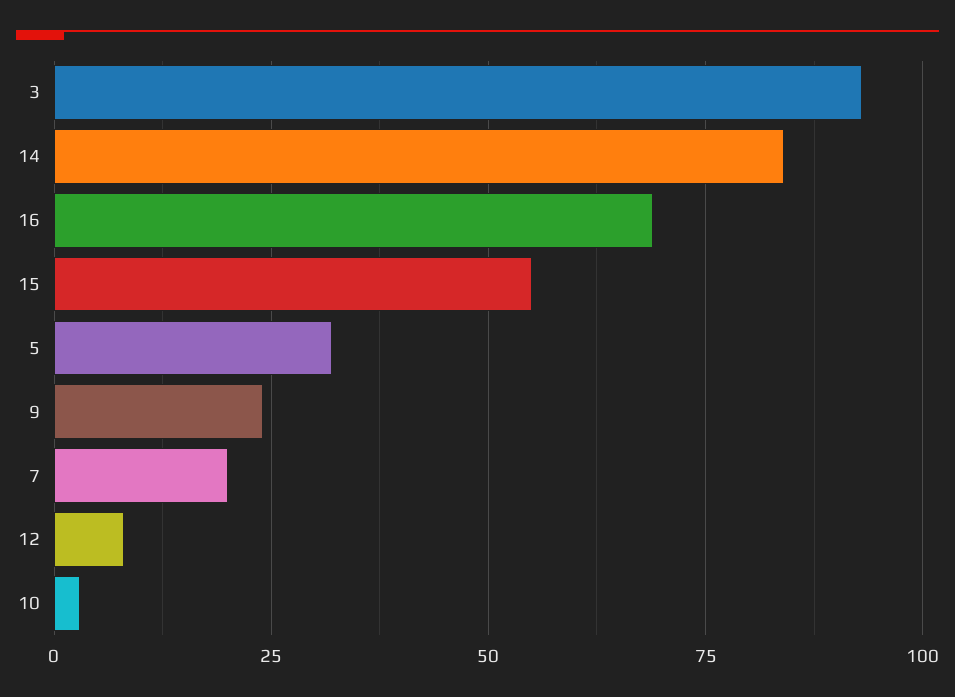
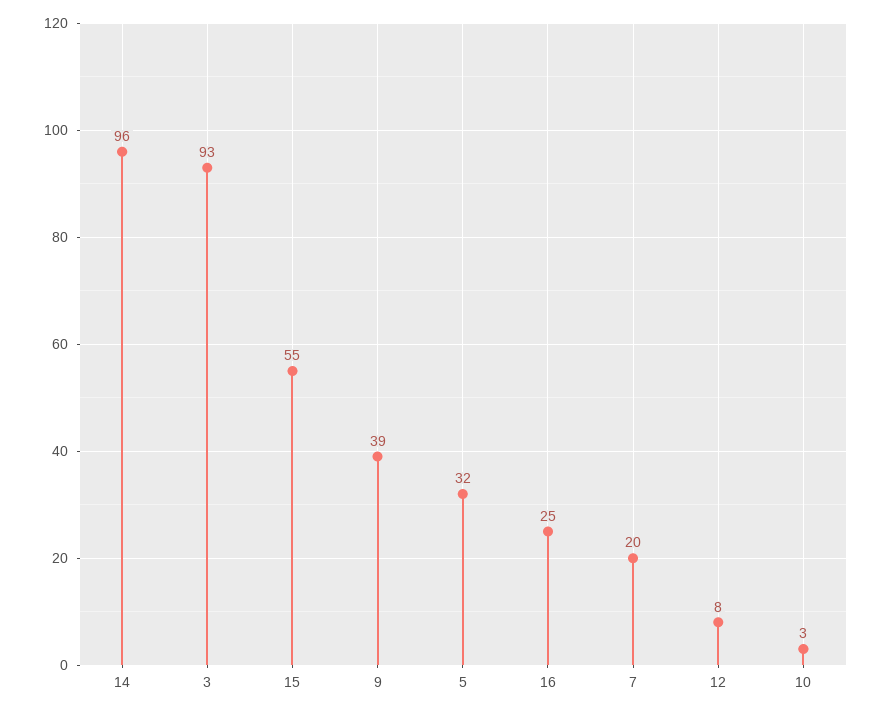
14: 85 -> 96
16: 70 -> 25
9: 25 -> 39

